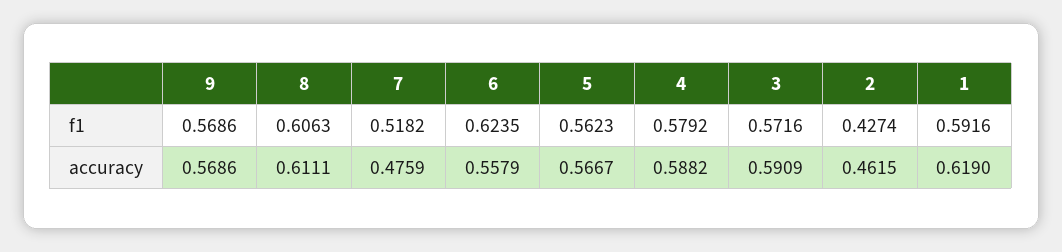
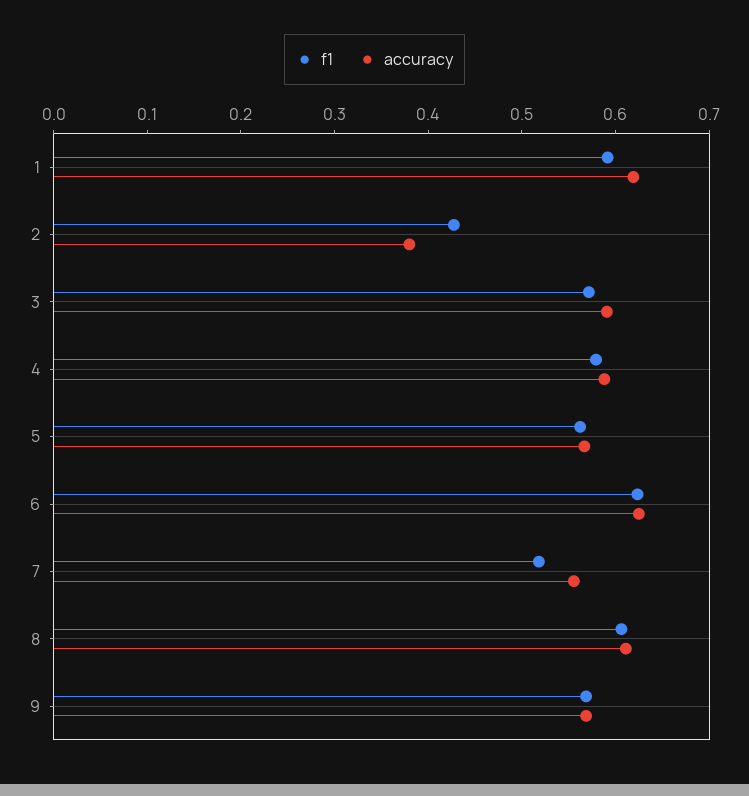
accuracy, 7: 0.4759 -> 0.56
accuracy, 6: 0.5579 -> 0.62
accuracy, 2: 0.4615 -> 0.38

